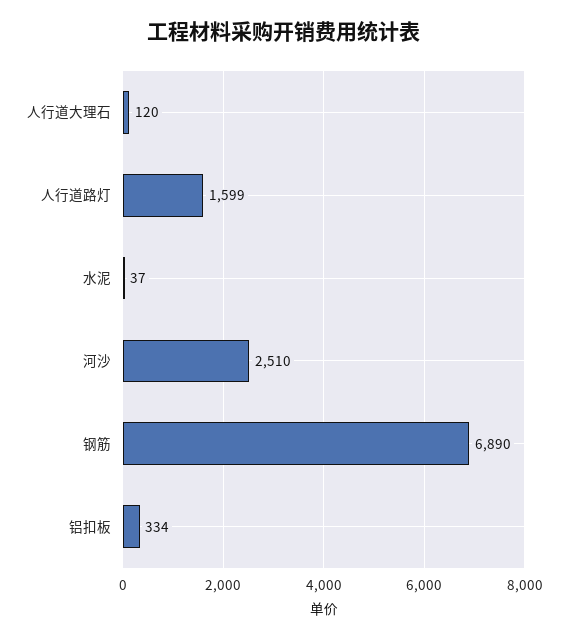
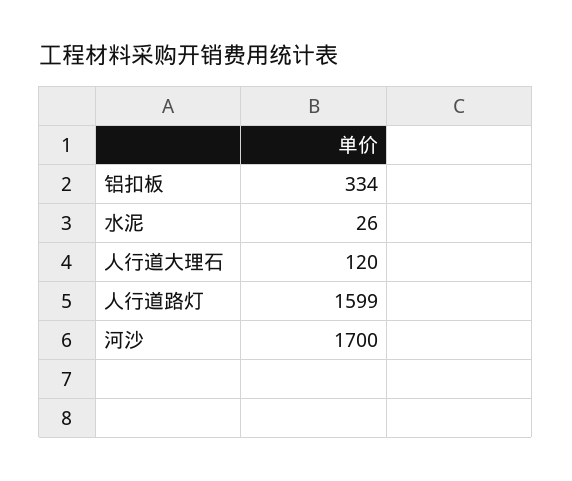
水泥: 37 -> 26
河沙: 2510 -> 1700
钢筋: 6890 -> none

